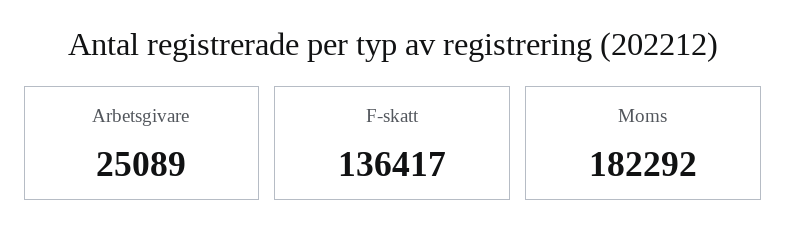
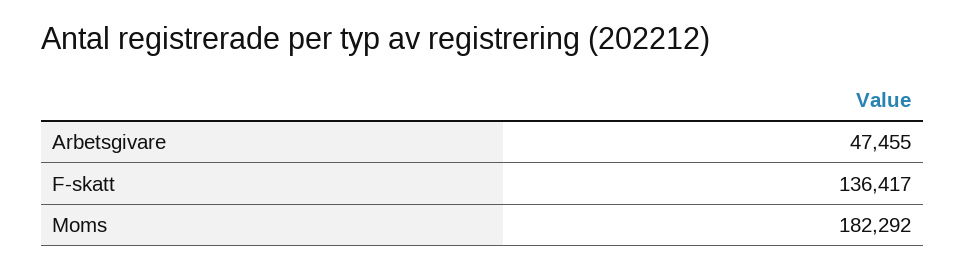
Arbetsgivare: 25089 -> 47455

